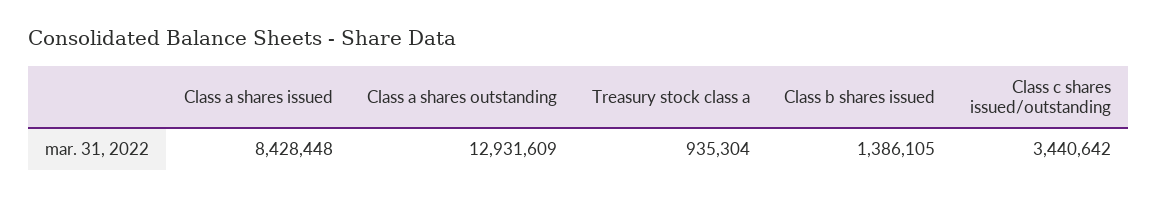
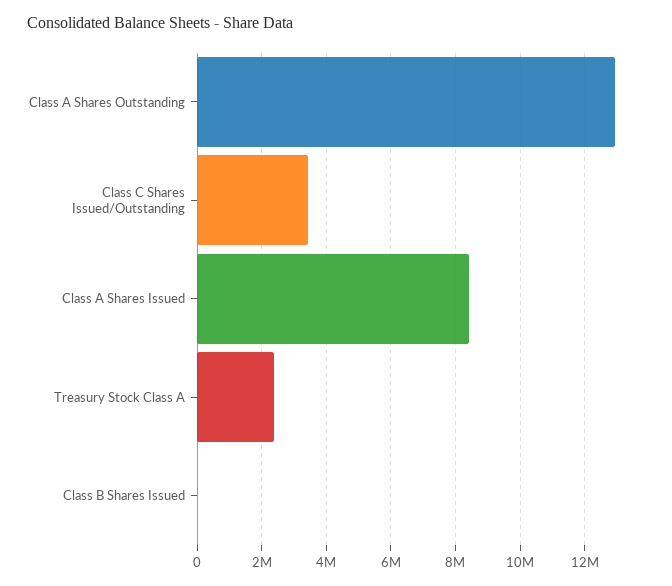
Treasury stock class a: 935304 -> 2400000
Class b shares issued: 1386105 -> 0

